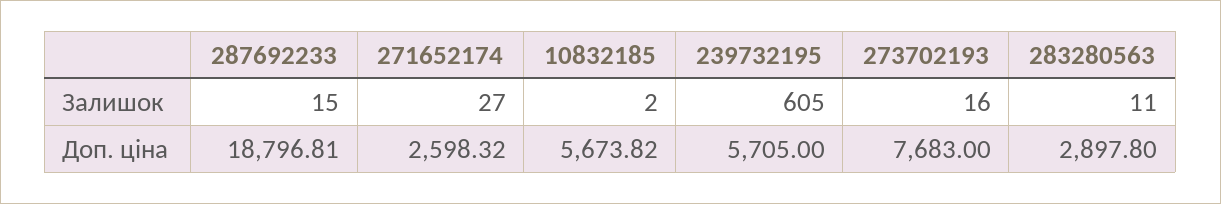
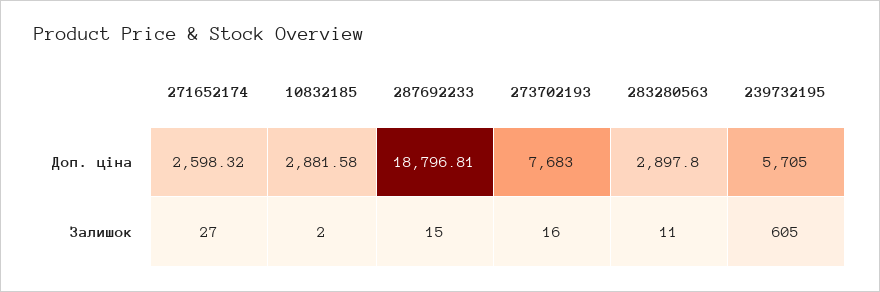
10832185, Доп. ціна: 5673.82 -> 2881.58

